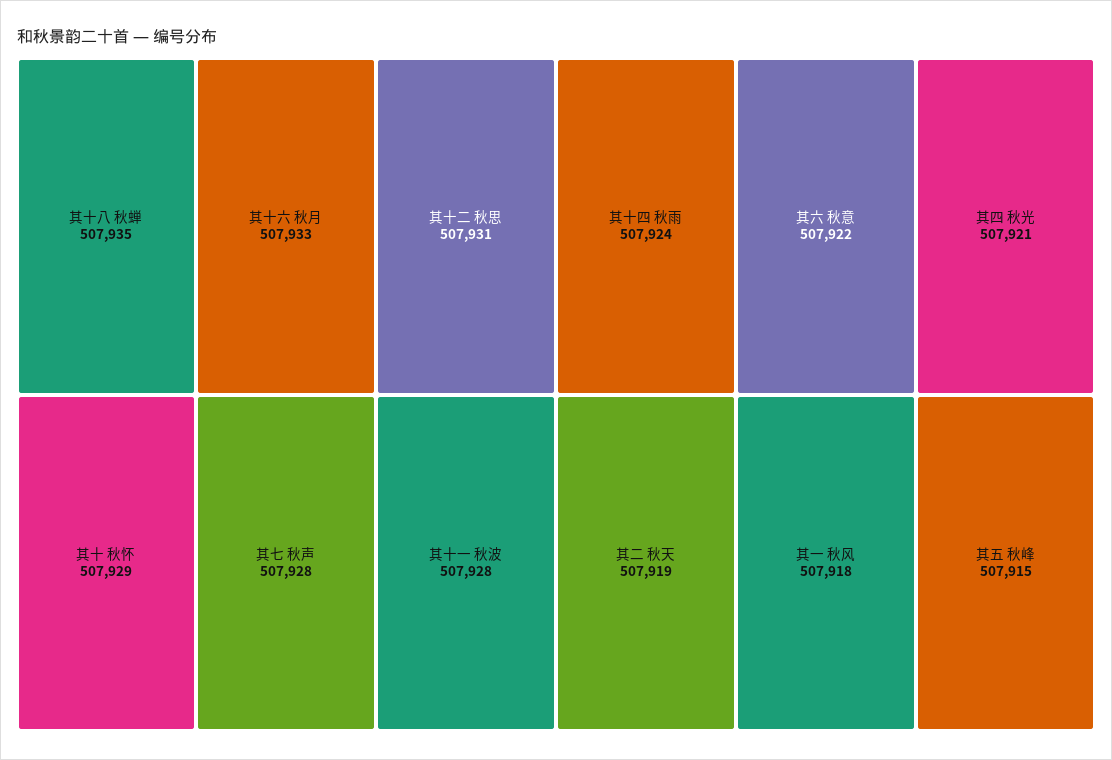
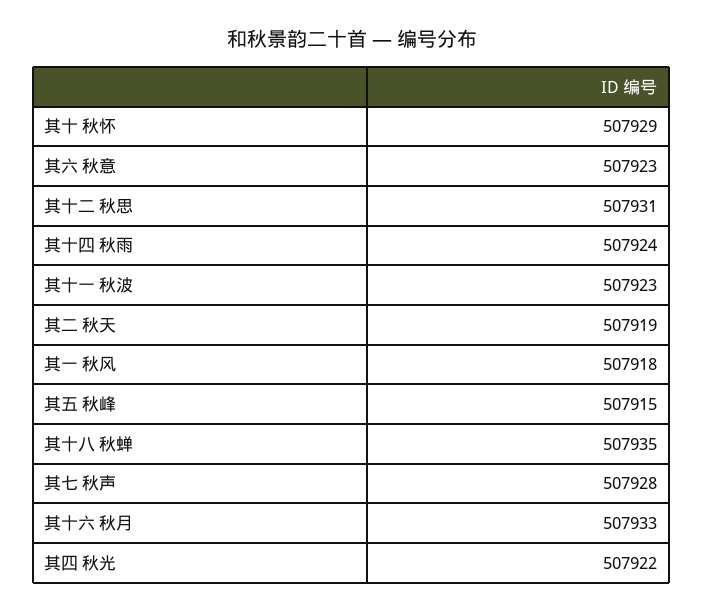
其十一 秋波: 507928 -> 507923
其六 秋意: 507922 -> 507923
其四 秋光: 507921 -> 507922

